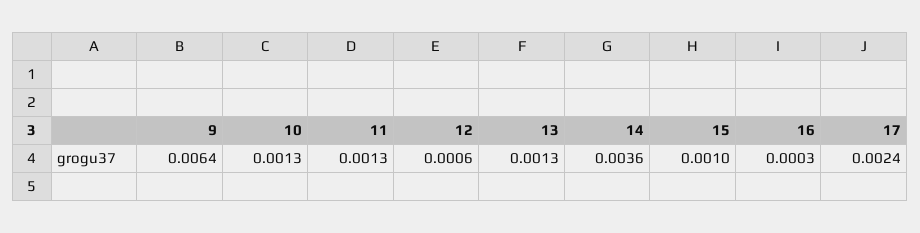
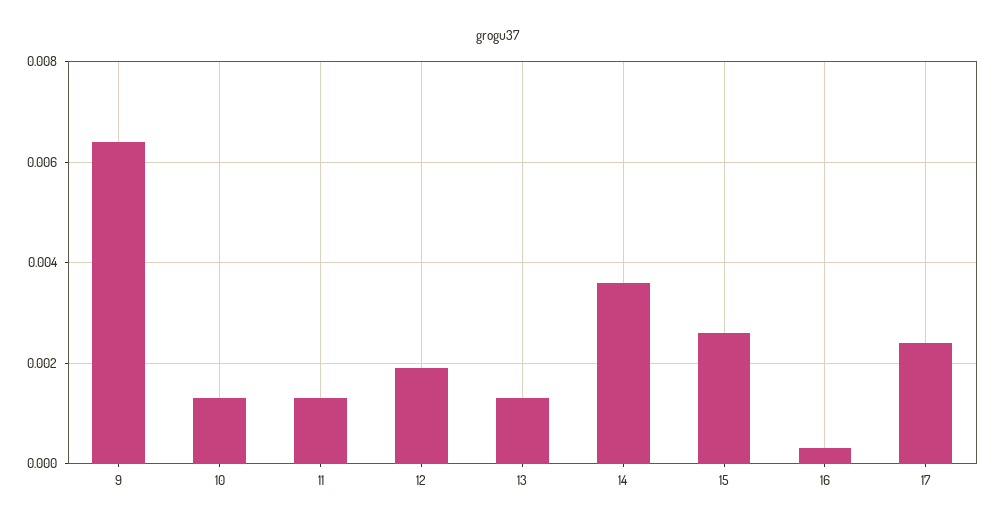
12: 0.0006 -> 0.002
15: 0.001 -> 0.0025

